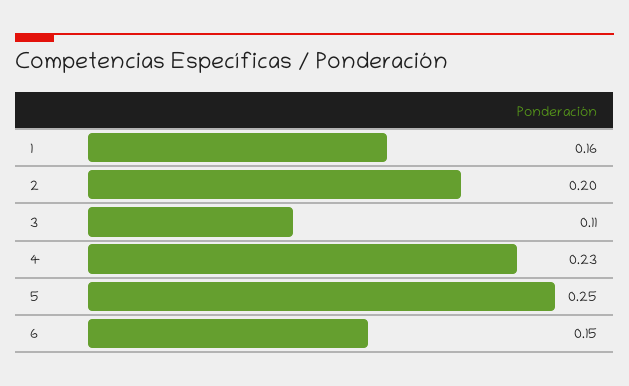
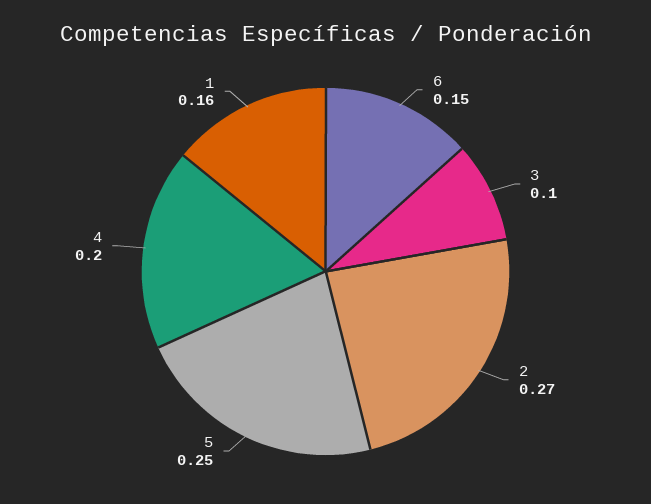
2: 0.2 -> 0.27
3: 0.11 -> 0.1
4: 0.23 -> 0.2

